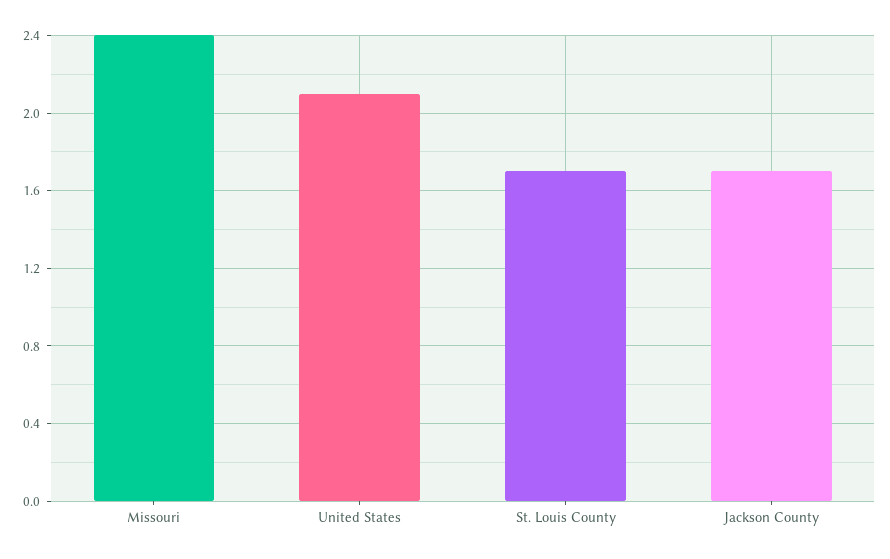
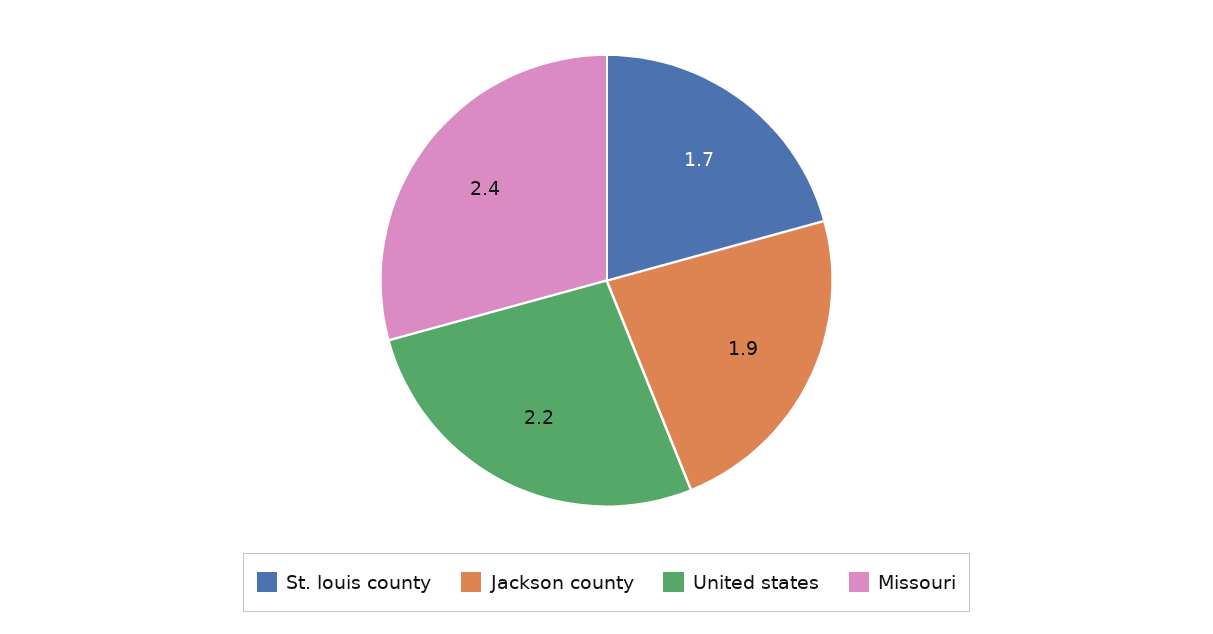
United States: 2.1 -> 2.2
Jackson County: 1.7 -> 1.9

